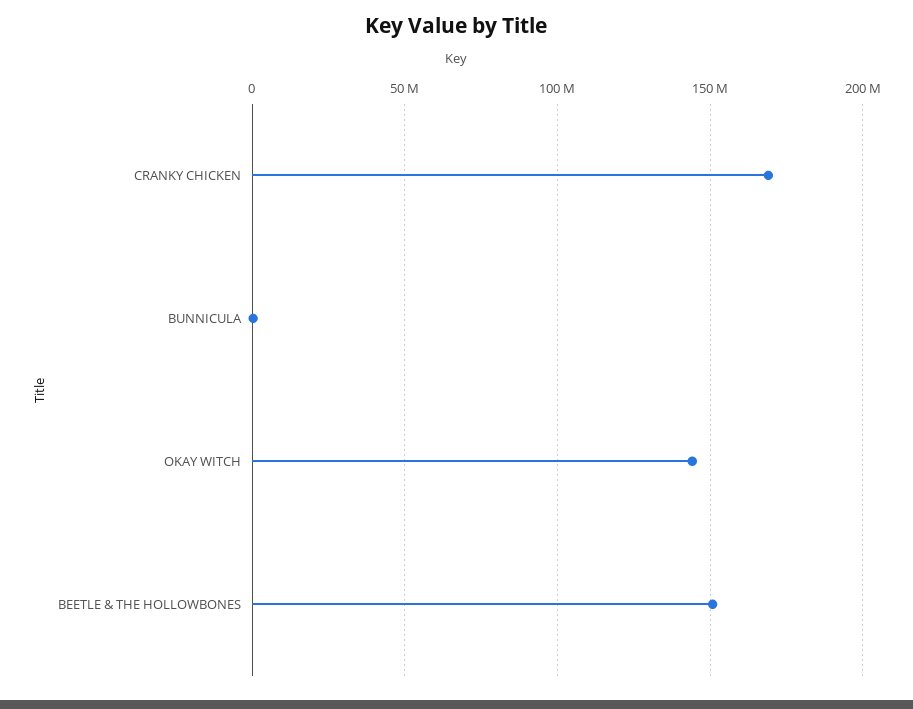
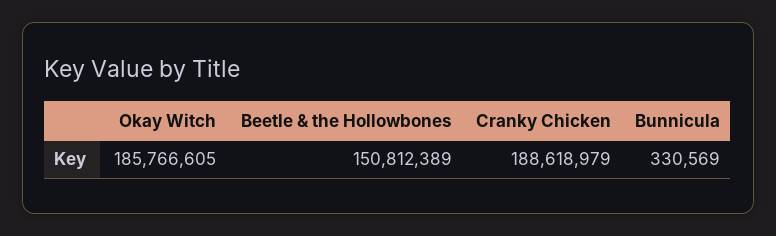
CRANKY CHICKEN: 170000000 -> 188618979
OKAY WITCH: 145000000 -> 185766605

